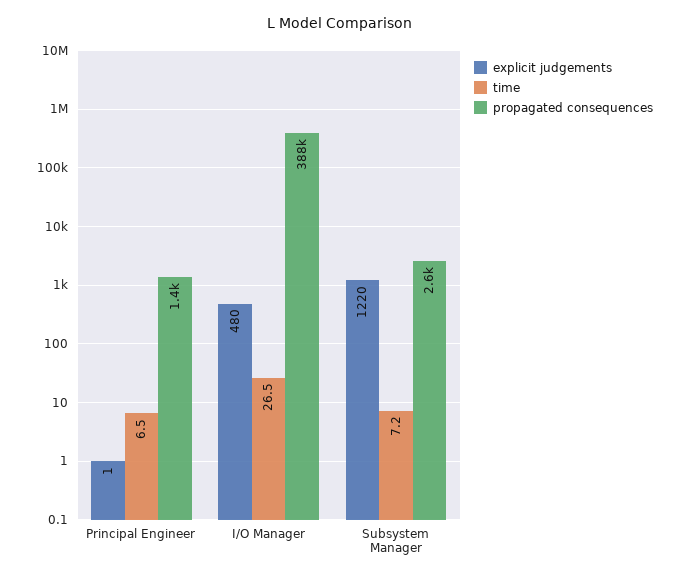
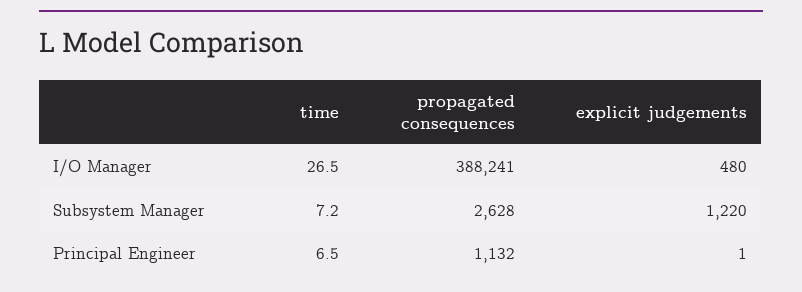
propagated consequences, Principal Engineer: 1400 -> 1132

